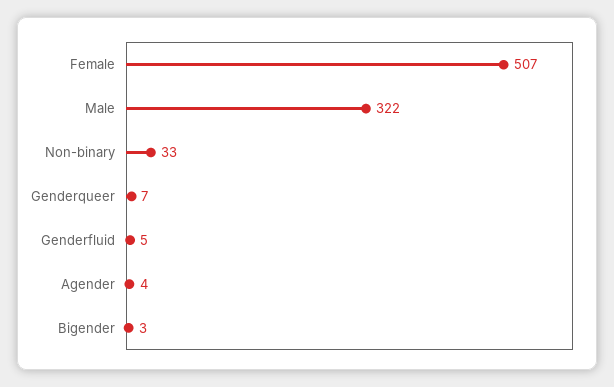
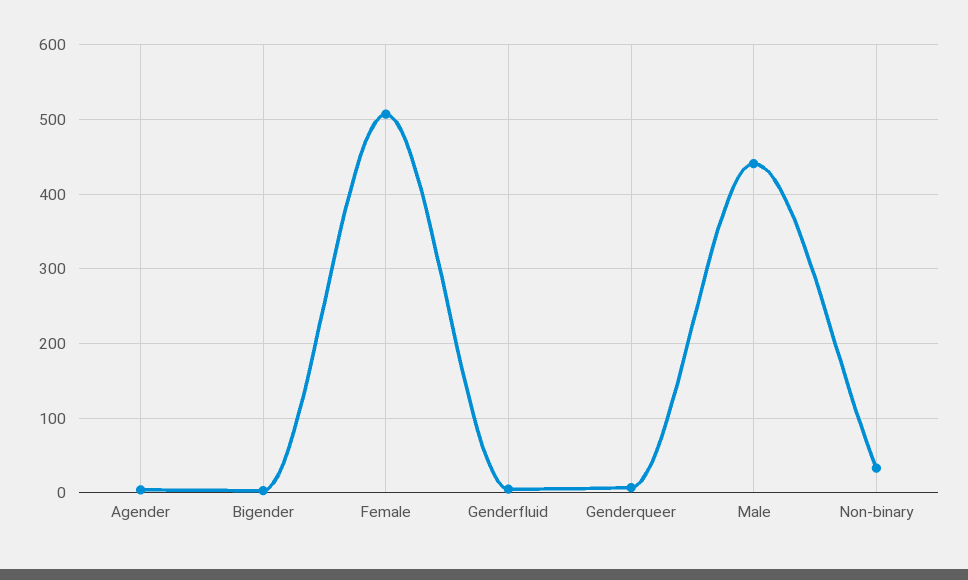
Male: 322 -> 440

